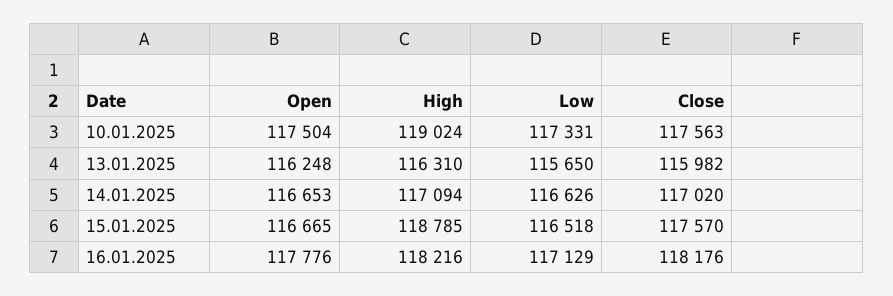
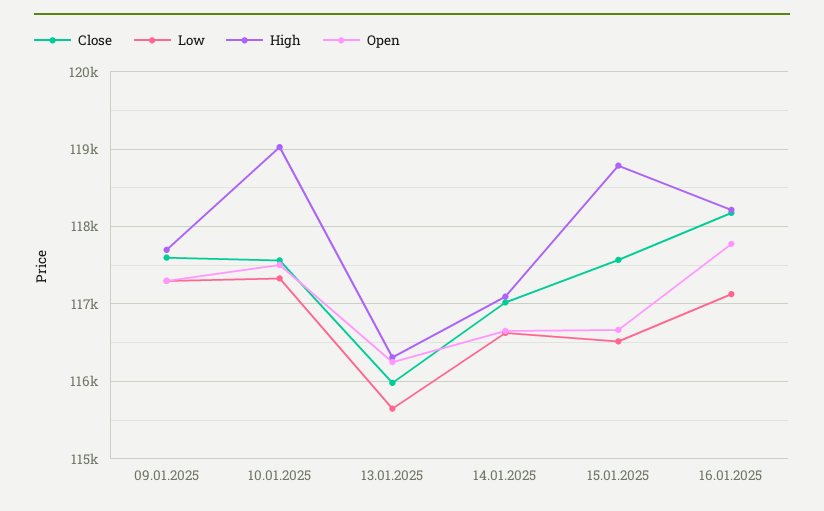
Close, 09.01.2025: none -> 117600
Low, 09.01.2025: none -> 117300
High, 09.01.2025: none -> 117700
Open, 09.01.2025: none -> 117300

